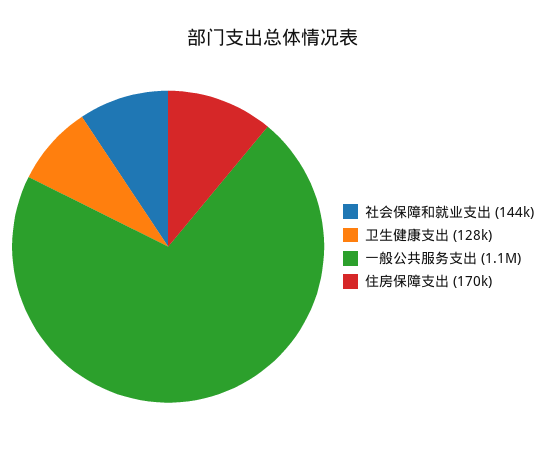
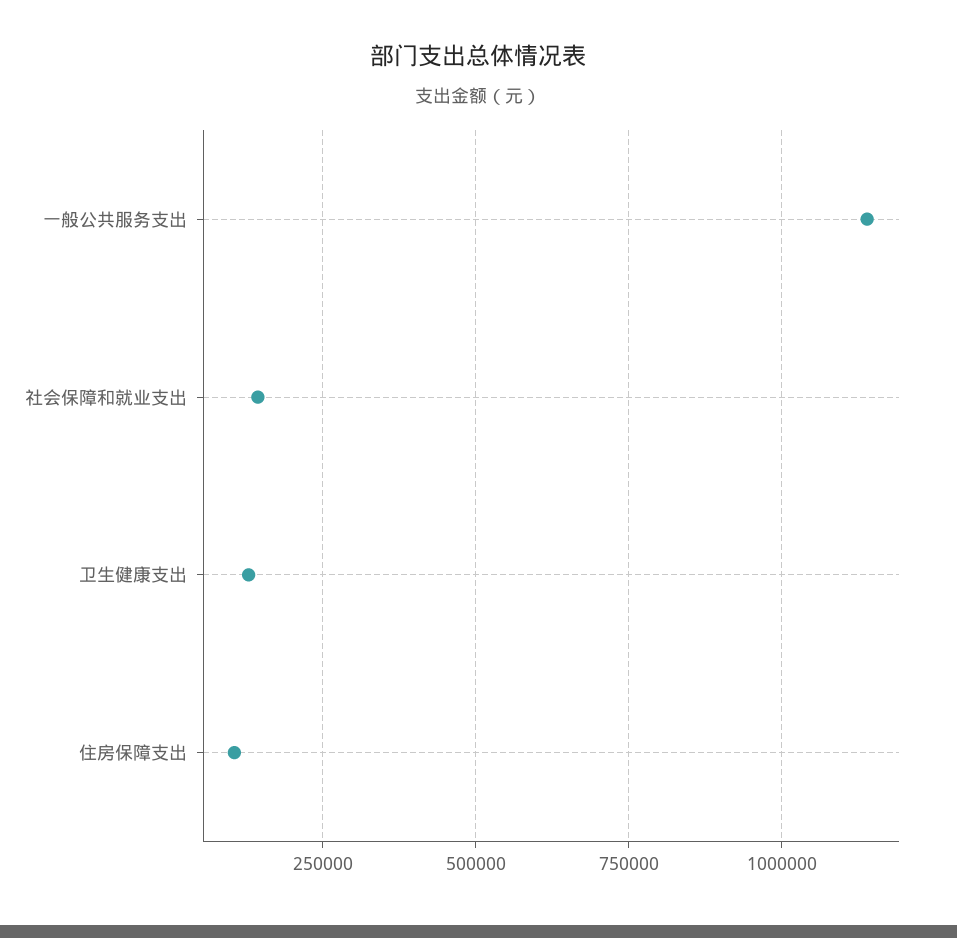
住房保障支出: 170000 -> 100000

